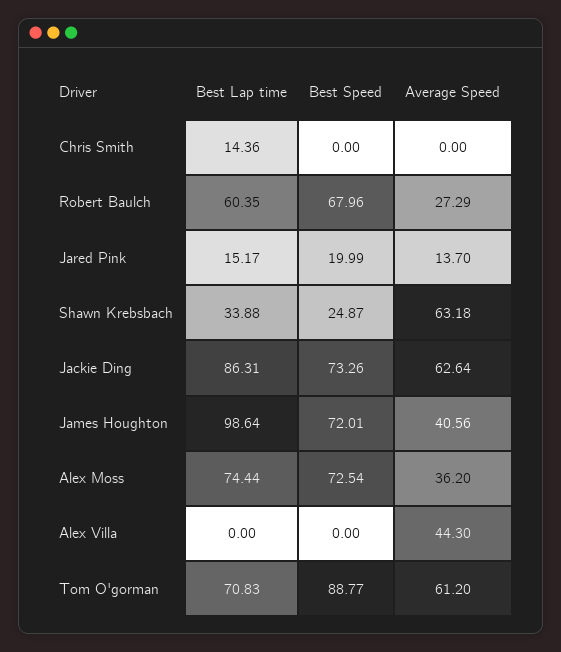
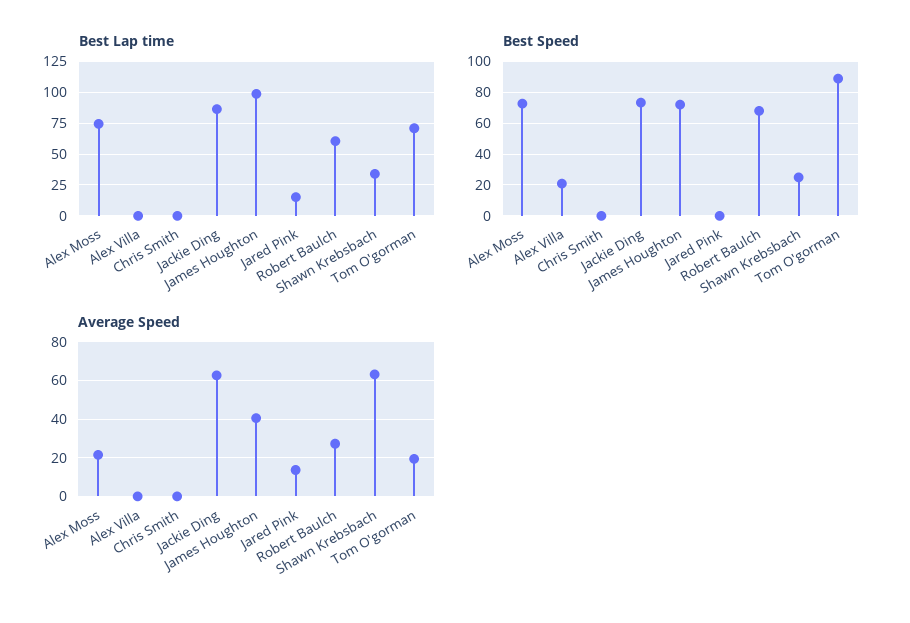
Best Lap time, Chris Smith: 14.36 -> 0
Best Speed, Jared Pink: 19.99 -> 0
Average Speed, Alex Moss: 36.2 -> 20
Best Speed, Alex Villa: 0 -> 20
Average Speed, Alex Villa: 44.3 -> 0
Average Speed, Tom O'gorman: 61.2 -> 20

